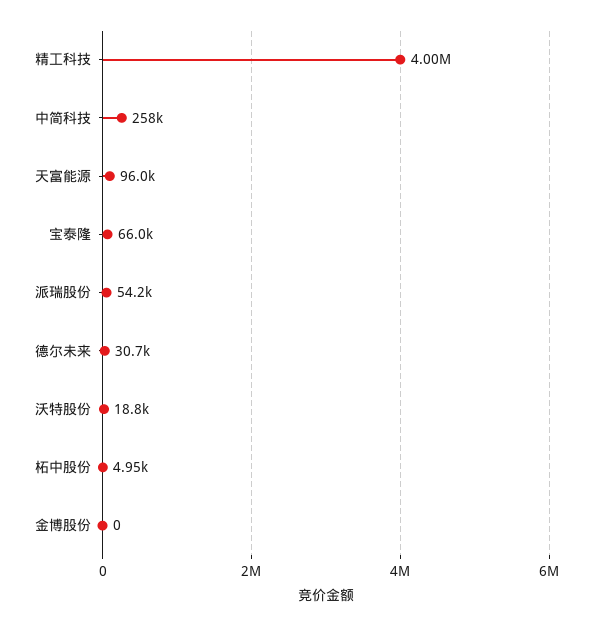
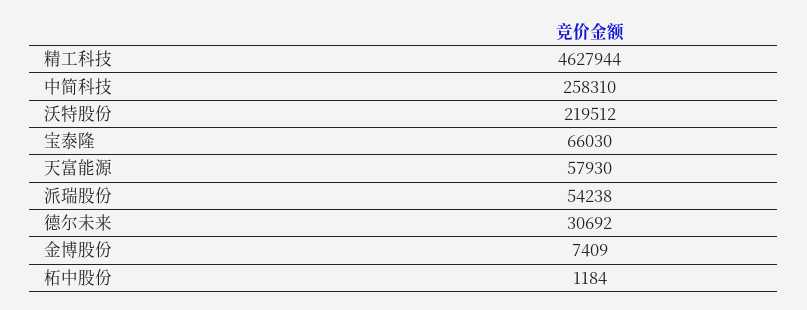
精工科技: 4000000 -> 4627944
天富能源: 96000 -> 57930
沃特股份: 18800 -> 219512
柘中股份: 4950 -> 1184
金博股份: 0 -> 7409

